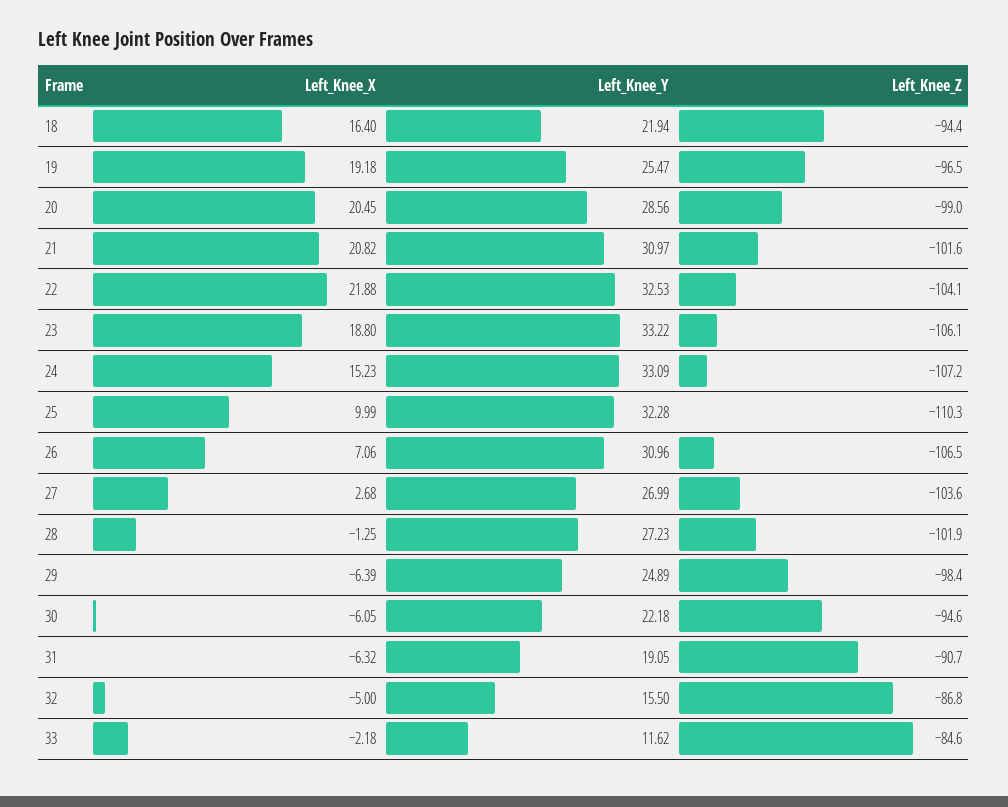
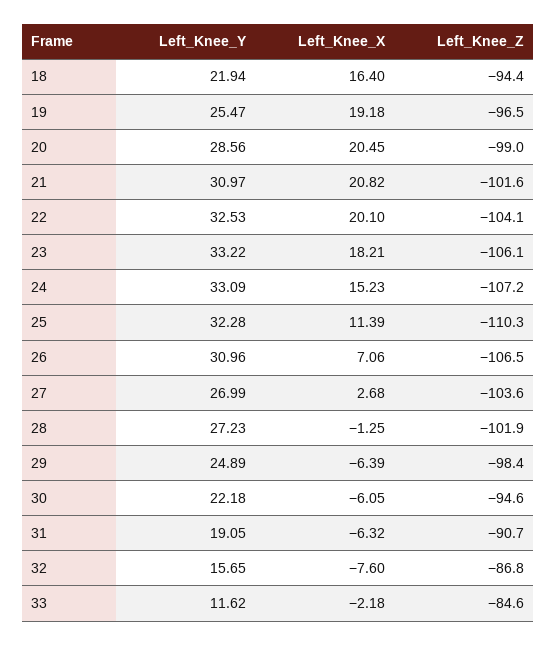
Left_Knee_X, 22: 21.88 -> 20.1
Left_Knee_X, 23: 18.8 -> 18.21
Left_Knee_X, 25: 9.99 -> 11.39
Left_Knee_X, 32: -5 -> -7.6
Left_Knee_Y, 32: 15.5 -> 15.65

